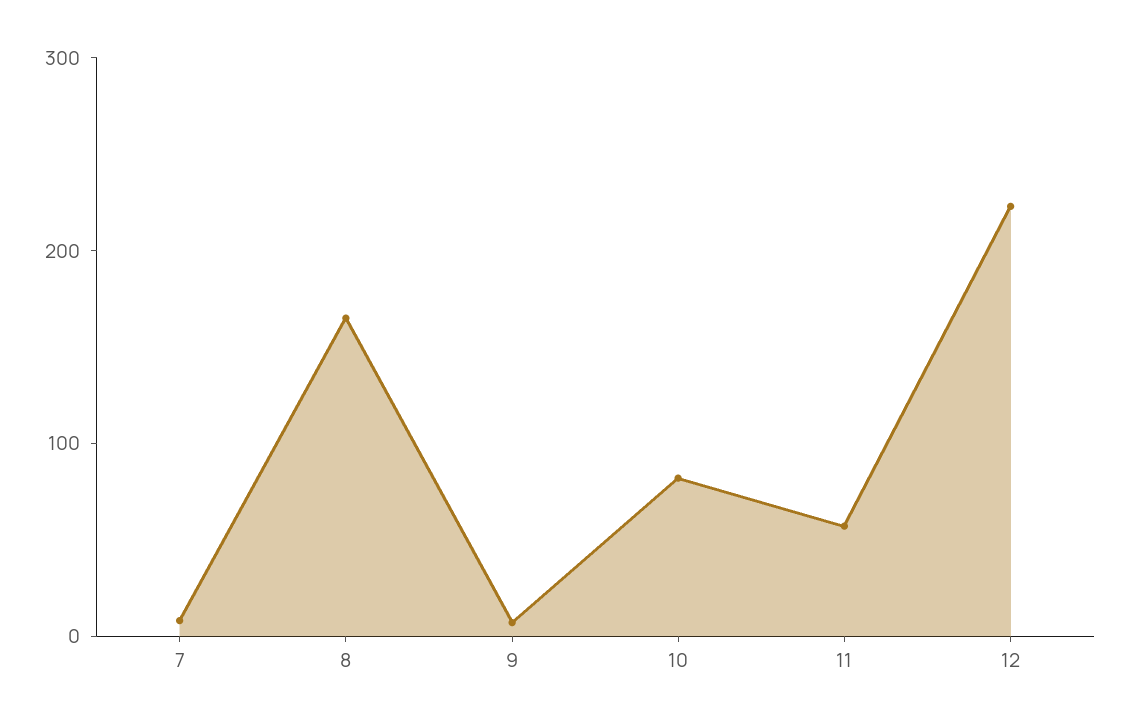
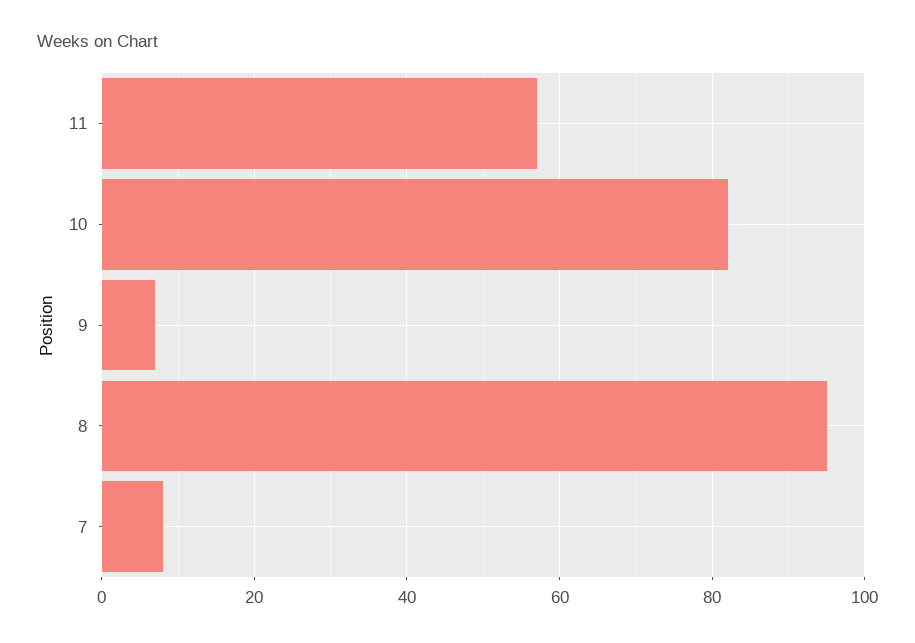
8: 160 -> 95
12: 220 -> none

